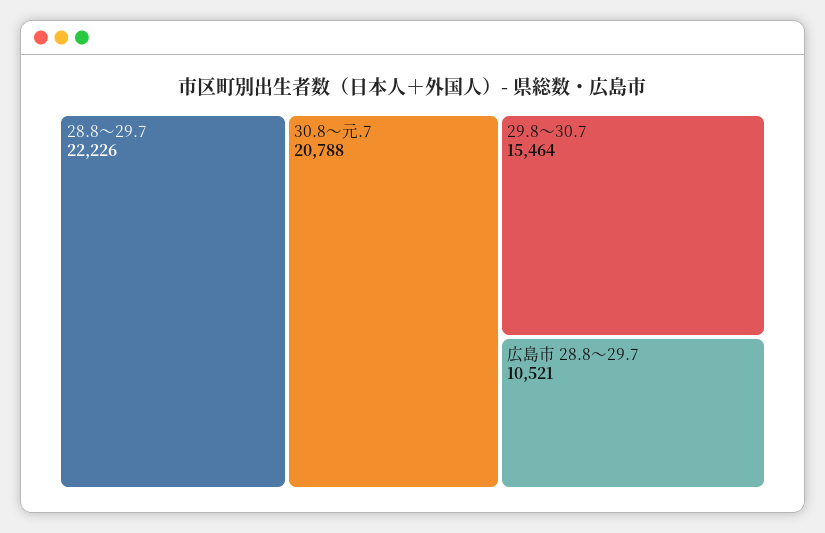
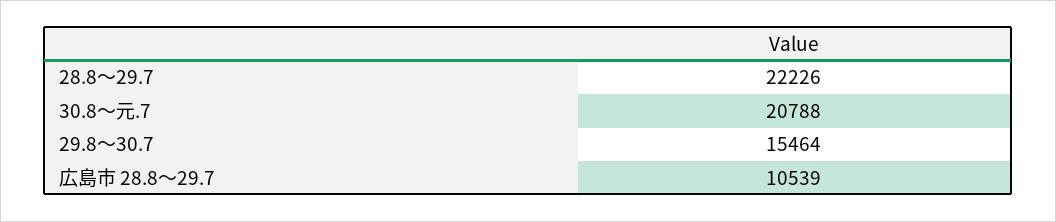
広島市 28.8～29.7: 10521 -> 10539

